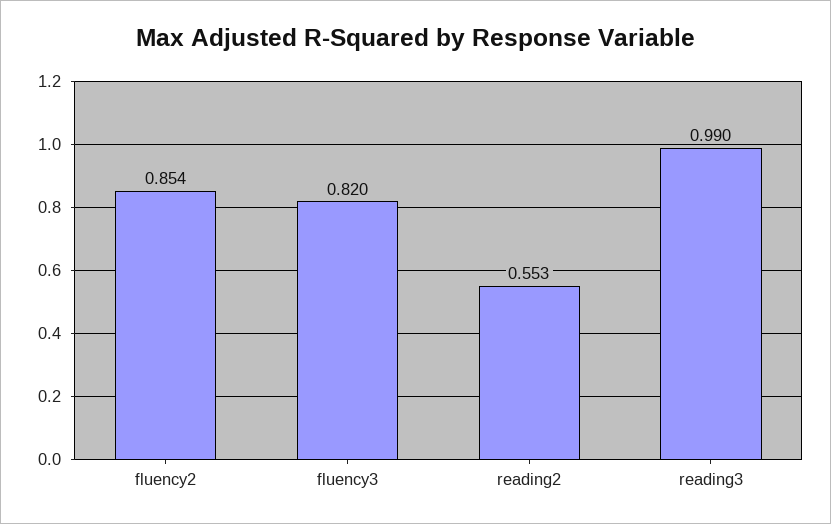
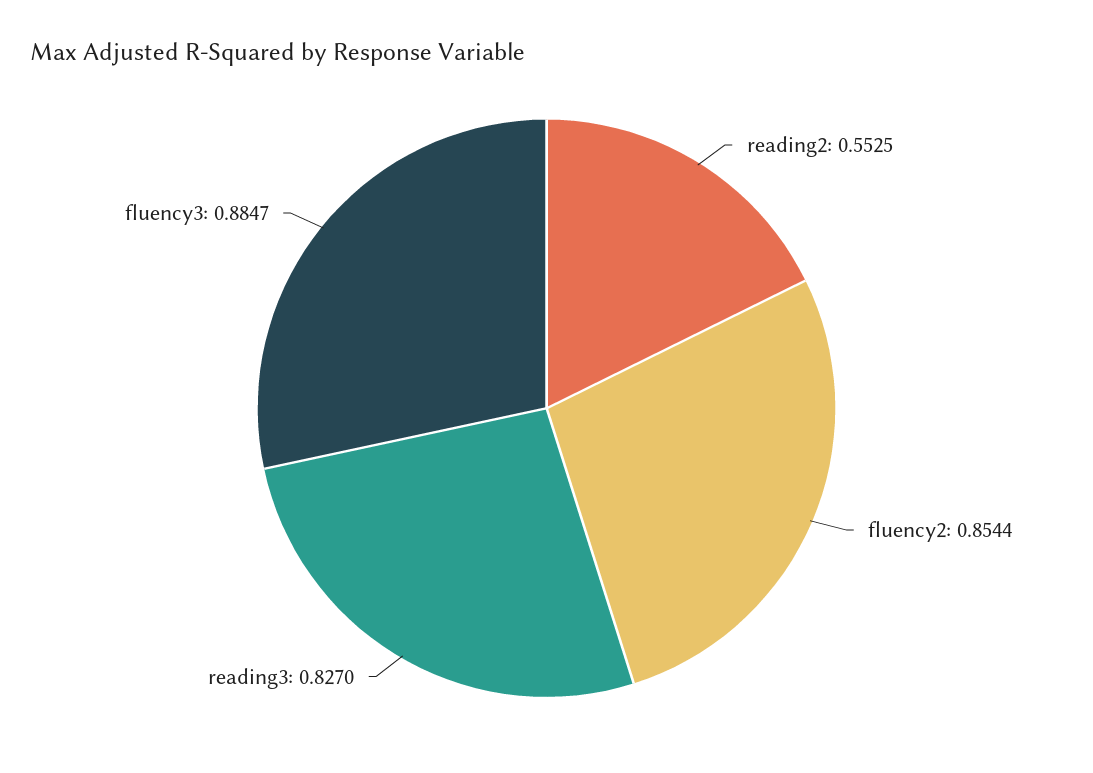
fluency3: 0.82 -> 0.8847
reading3: 0.99 -> 0.827

